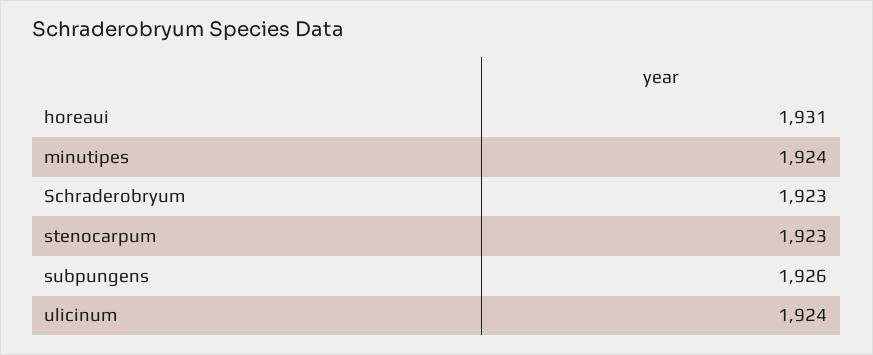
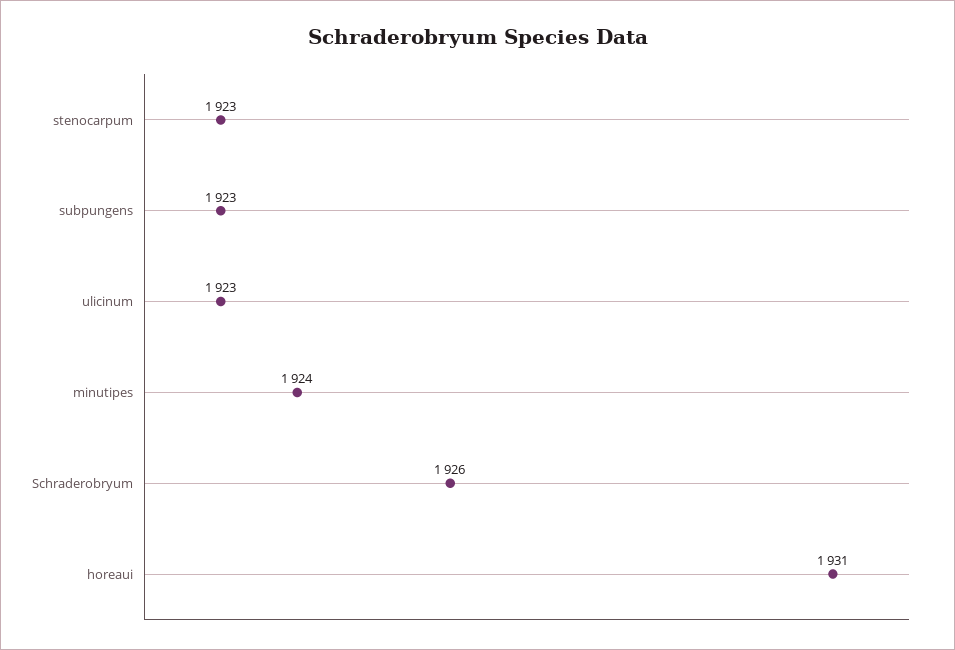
Schraderobryum: 1923 -> 1926
subpungens: 1926 -> 1923
ulicinum: 1924 -> 1923

